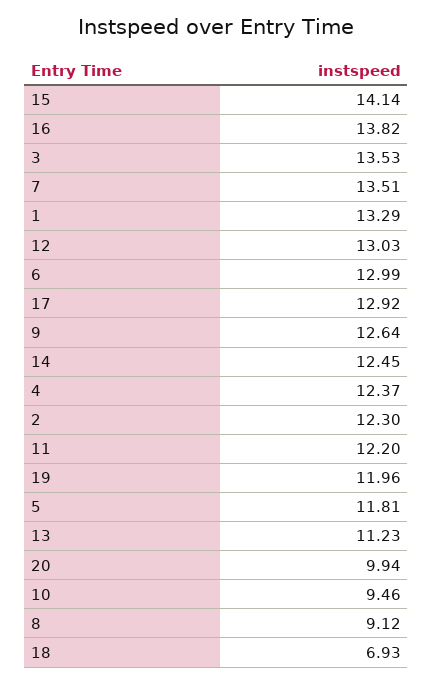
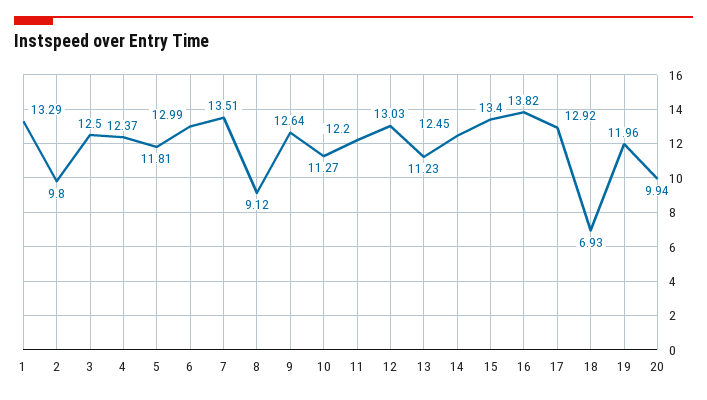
15: 14.14 -> 13.4
3: 13.53 -> 12.5
2: 12.3 -> 9.8
10: 9.46 -> 11.27

